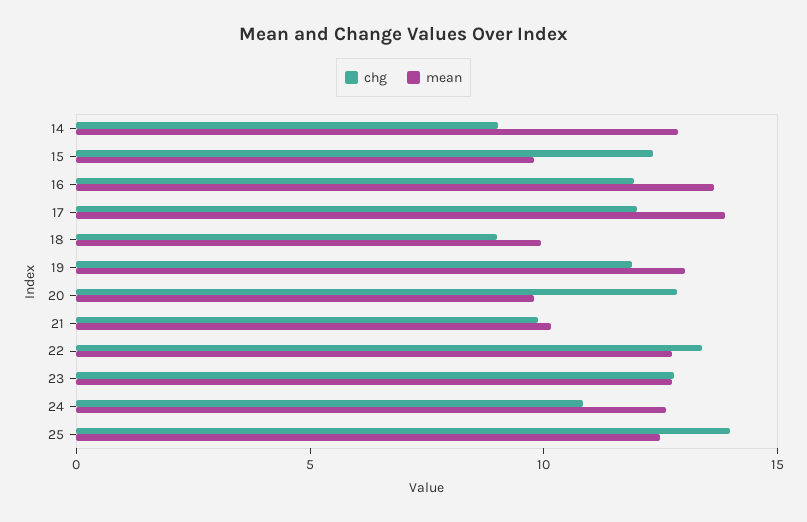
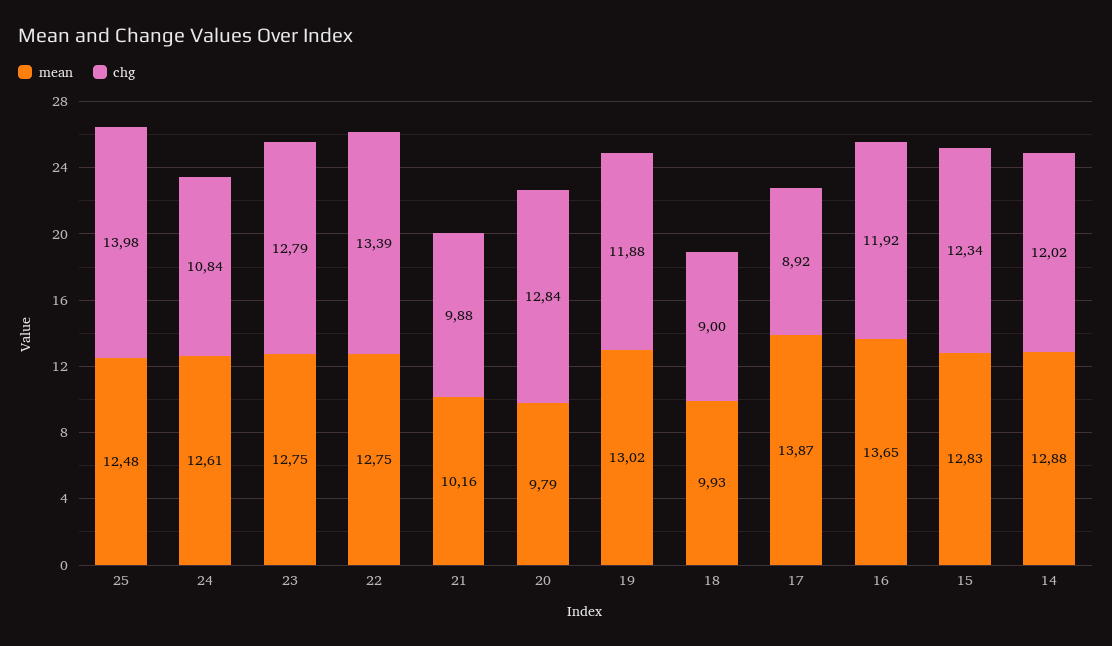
chg, 14: 9 -> 12.02
mean, 15: 10 -> 12.83
chg, 17: 12 -> 8.92

